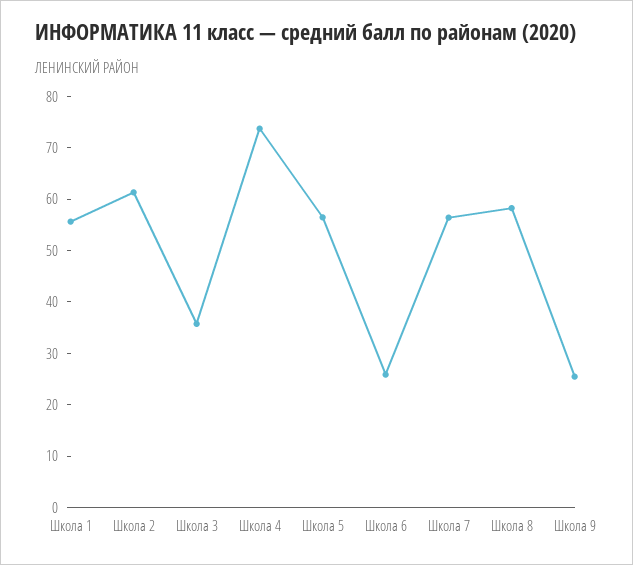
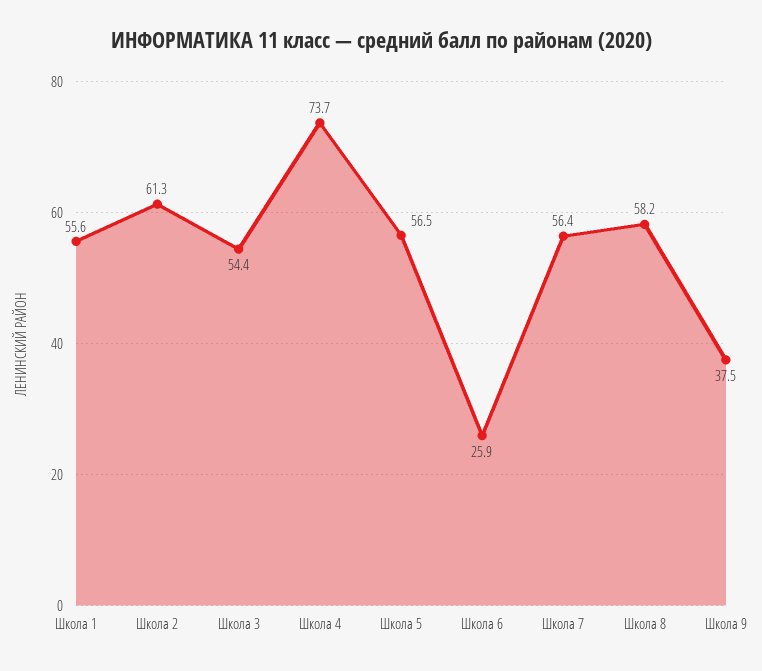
Школа 3: 36 -> 54.4
Школа 9: 26 -> 37.5

